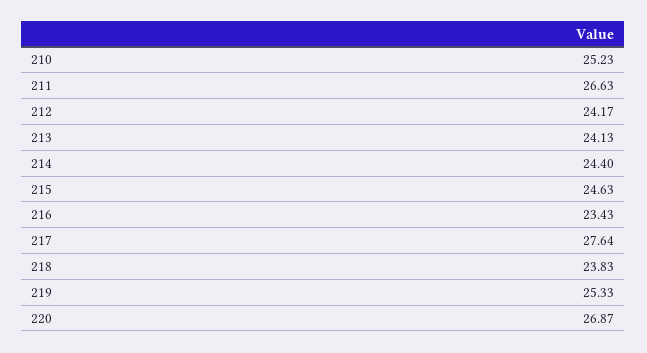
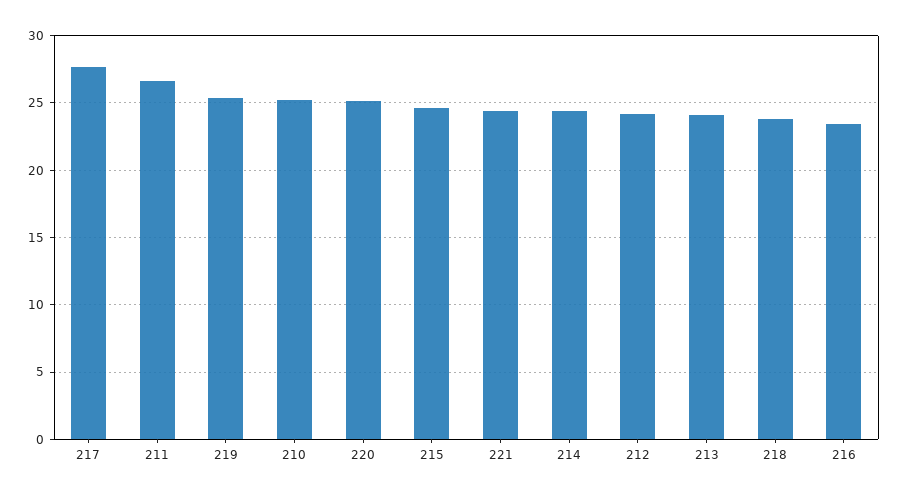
220: 26.87 -> 25
221: none -> 24.5

